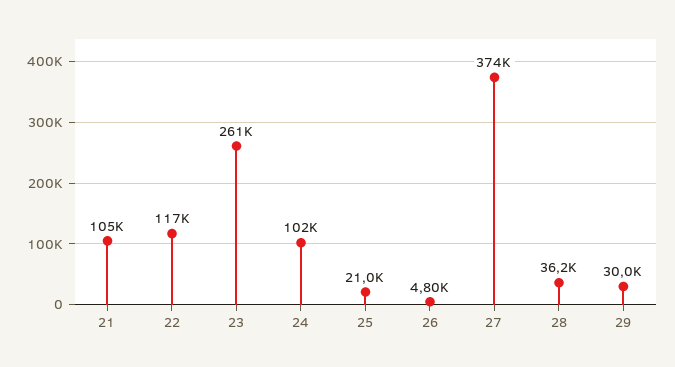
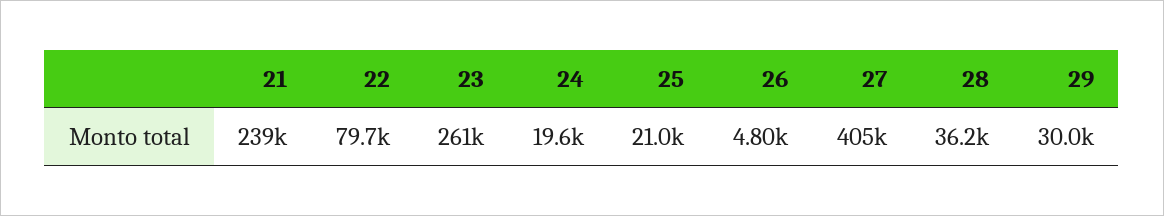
21: 105000 -> 239000
22: 117000 -> 79700
24: 102000 -> 19600
27: 374000 -> 405000

